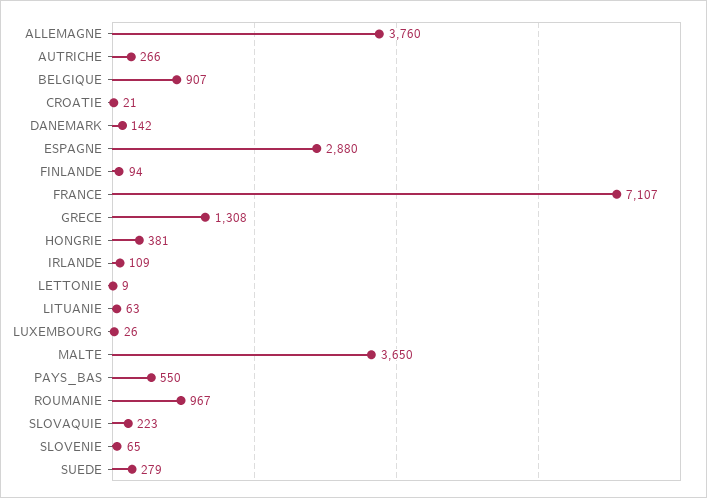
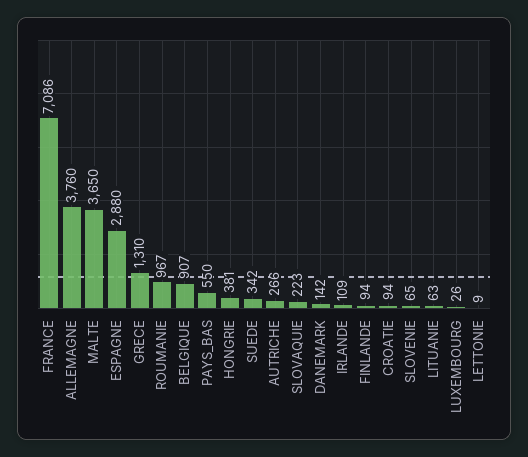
CROATIE: 21 -> 94
FRANCE: 7107 -> 7086
GRECE: 1308 -> 1310
SUEDE: 279 -> 342

